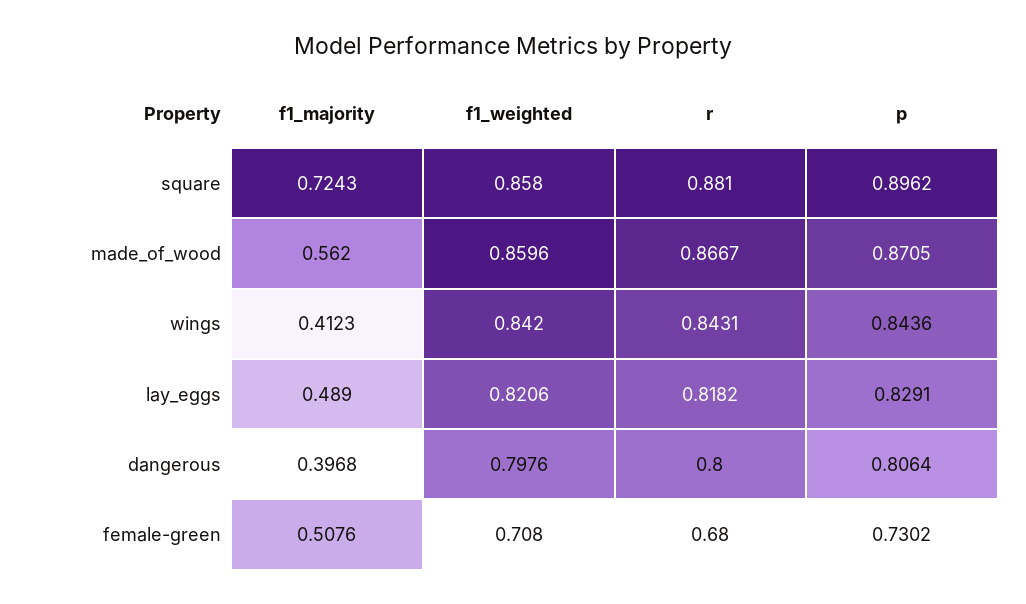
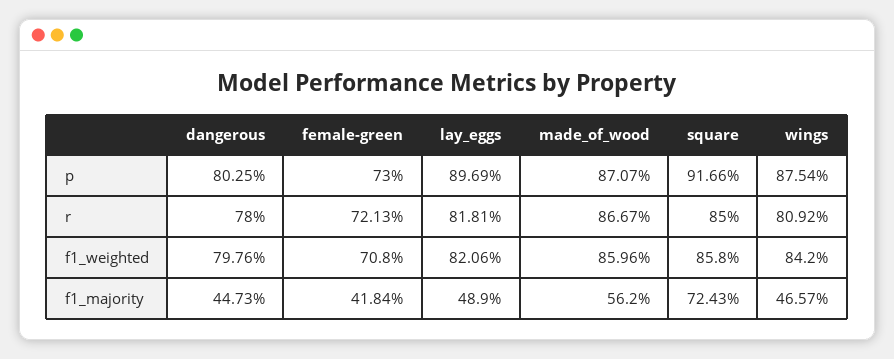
r, square: 0.881 -> 0.85
p, square: 0.8962 -> 0.9166
p, made_of_wood: 0.8705 -> 0.8707
f1_majority, wings: 0.4123 -> 0.4657
r, wings: 0.8431 -> 0.8092
p, wings: 0.8436 -> 0.8754
r, lay_eggs: 0.8182 -> 0.8181
p, lay_eggs: 0.8291 -> 0.8969
f1_majority, dangerous: 0.3968 -> 0.4473
r, dangerous: 0.8 -> 0.78
p, dangerous: 0.8064 -> 0.8025
f1_majority, female-green: 0.5076 -> 0.4184
r, female-green: 0.68 -> 0.7213
p, female-green: 0.7302 -> 0.73

